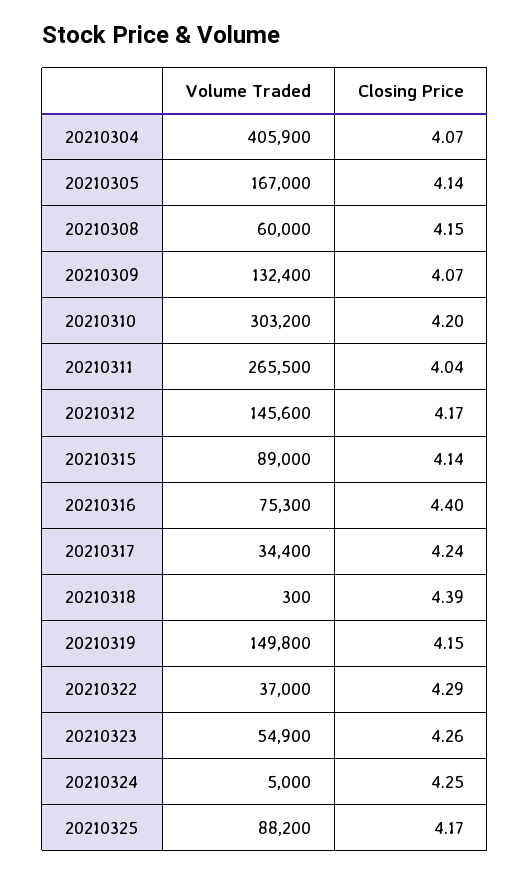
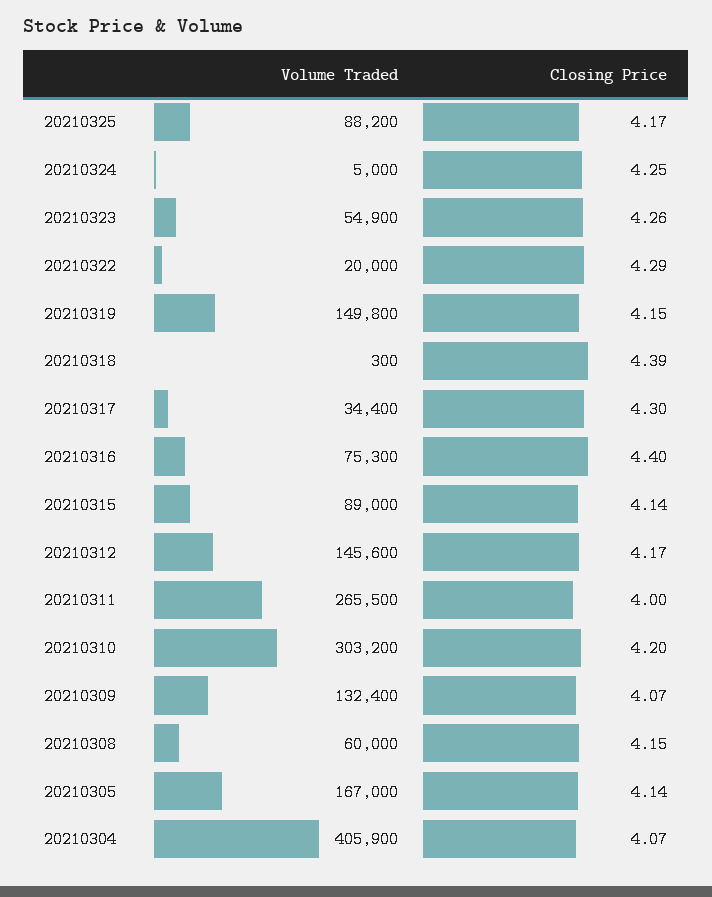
Closing Price, 20210311: 4.04 -> 4
Closing Price, 20210317: 4.24 -> 4.3
Volume Traded, 20210322: 37000 -> 20000

